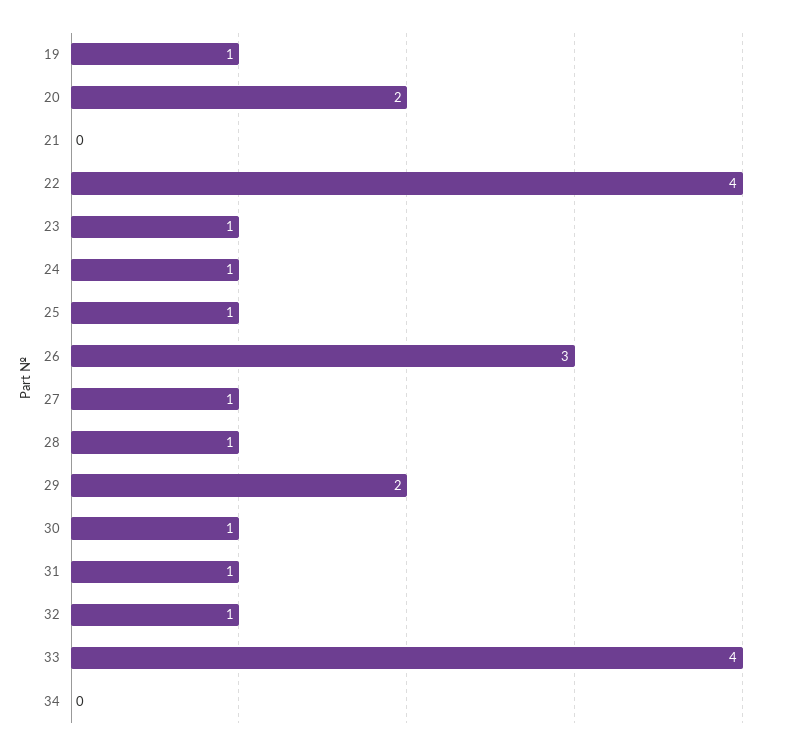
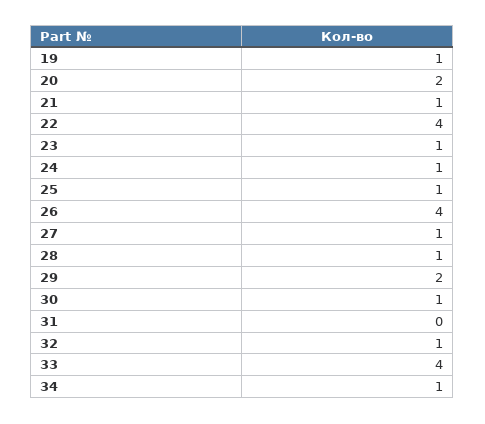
21: 0 -> 1
26: 3 -> 4
31: 1 -> 0
34: 0 -> 1

